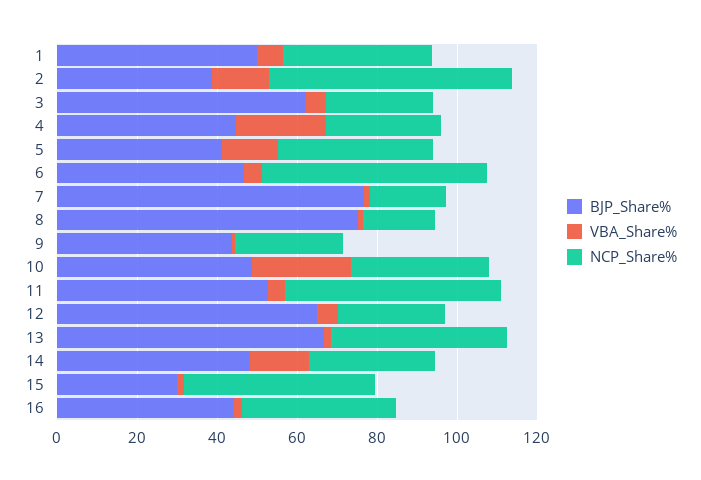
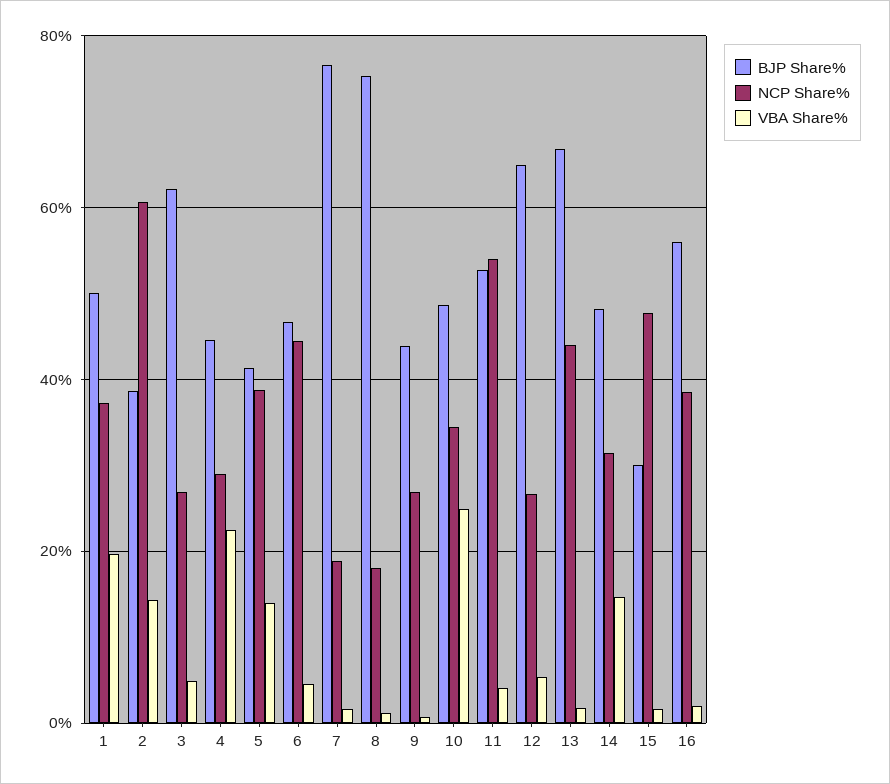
VBA_Share%, 1: 5 -> 20
NCP_Share%, 6: 55 -> 44
BJP_Share%, 16: 45 -> 56

